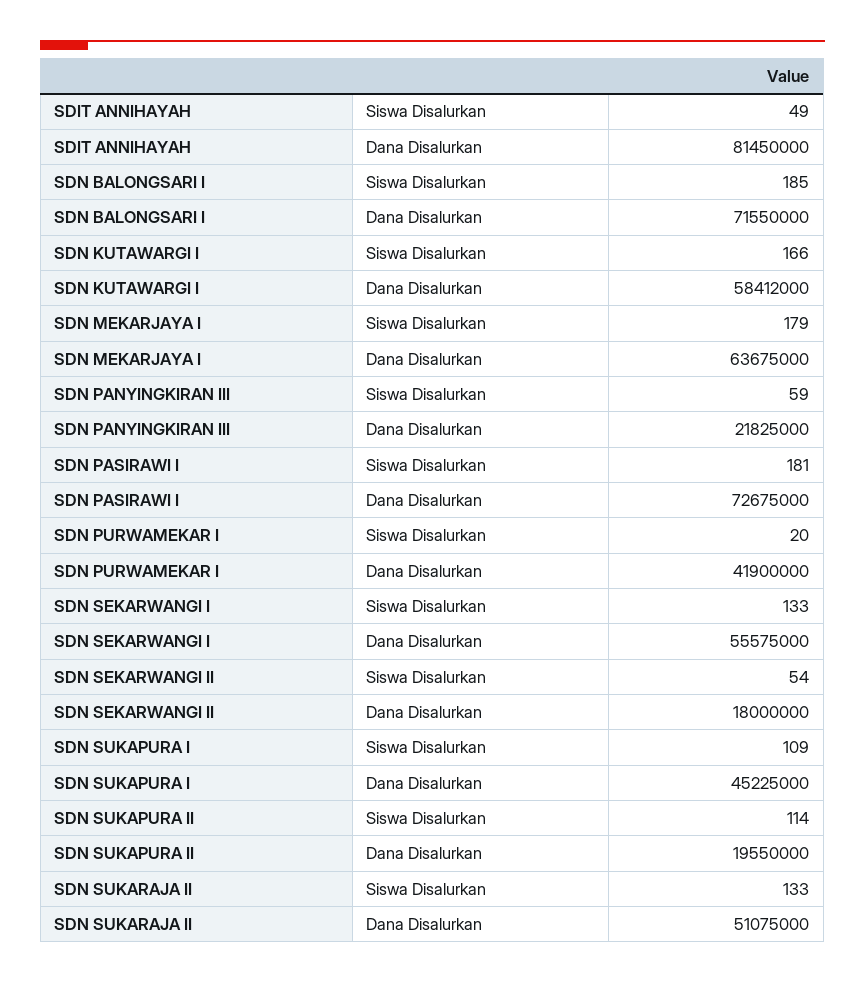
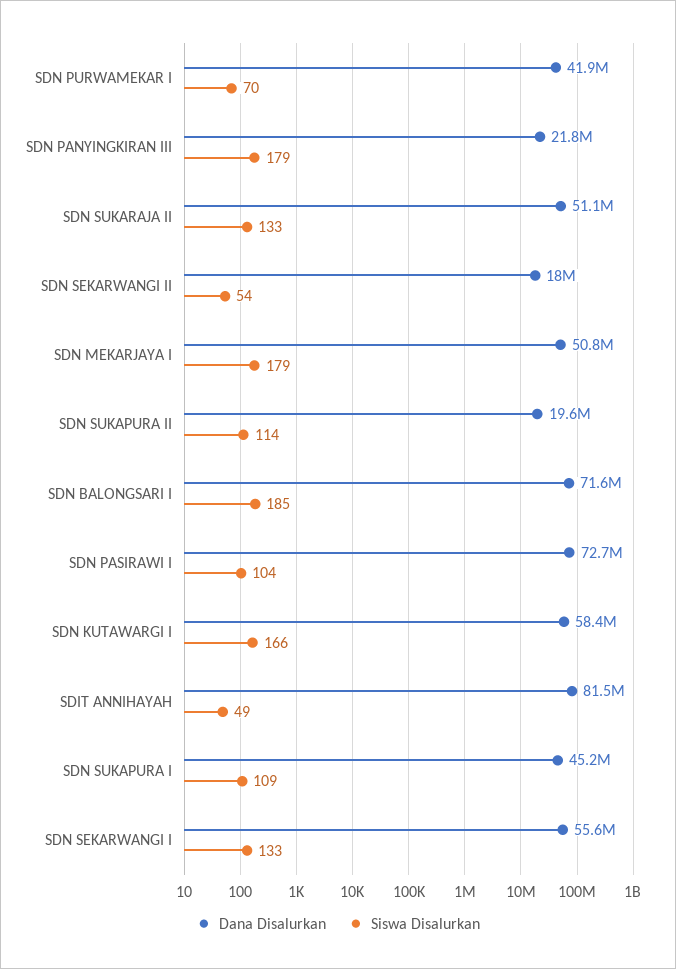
Dana Disalurkan, SDN MEKARJAYA I: 63675000 -> 50800000
Siswa Disalurkan, SDN PANYINGKIRAN III: 59 -> 179
Siswa Disalurkan, SDN PASIRAWI I: 181 -> 104
Siswa Disalurkan, SDN PURWAMEKAR I: 20 -> 70

